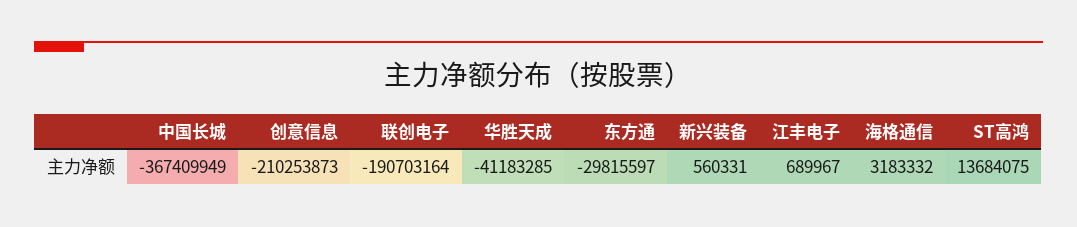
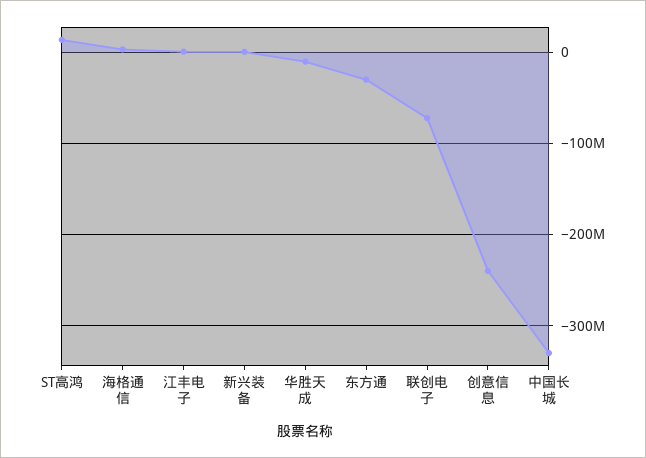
中国长城: -367409949 -> -330000000
创意信息: -210253873 -> -240000000
联创电子: -190703164 -> -70000000
华胜天成: -41183285 -> -10000000

